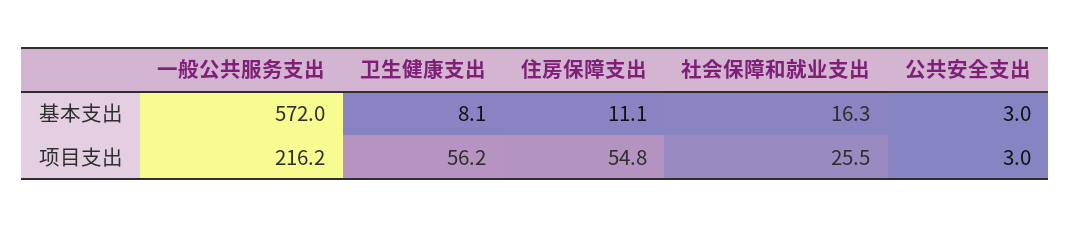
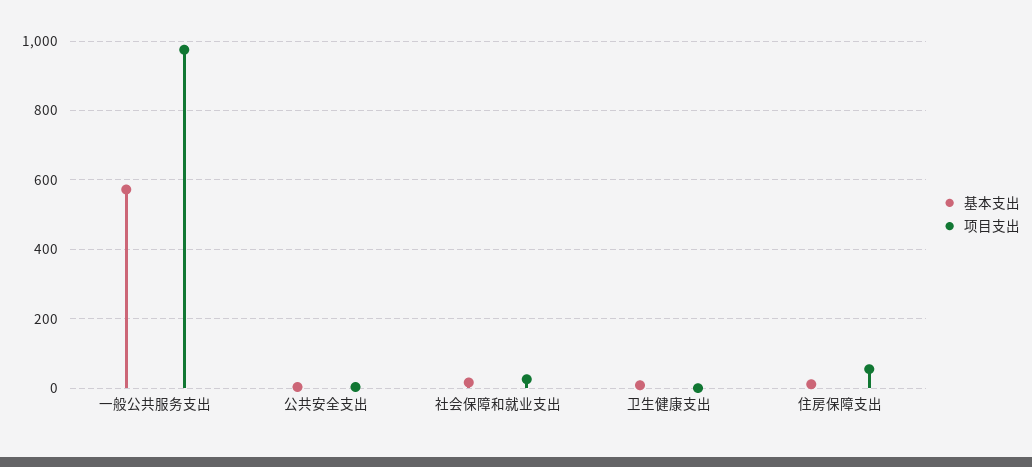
项目支出, 一般公共服务支出: 216.2 -> 980
项目支出, 卫生健康支出: 56.2 -> 0

